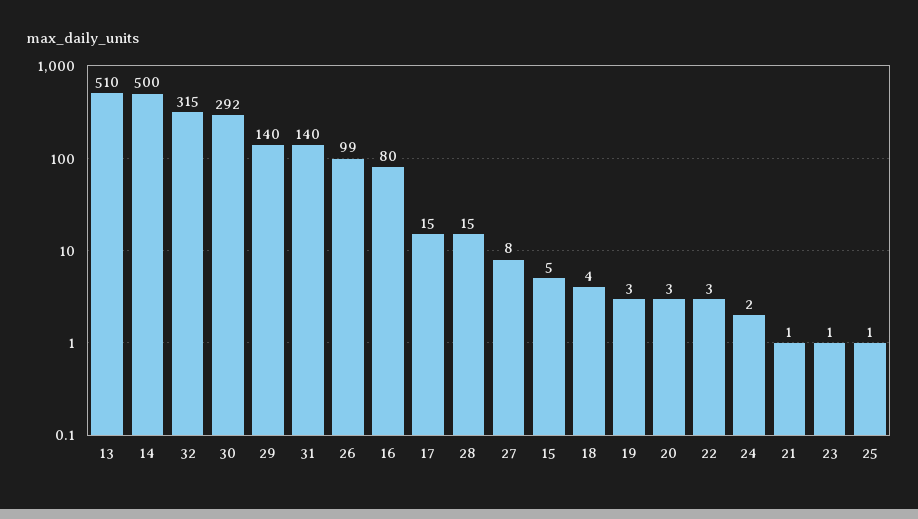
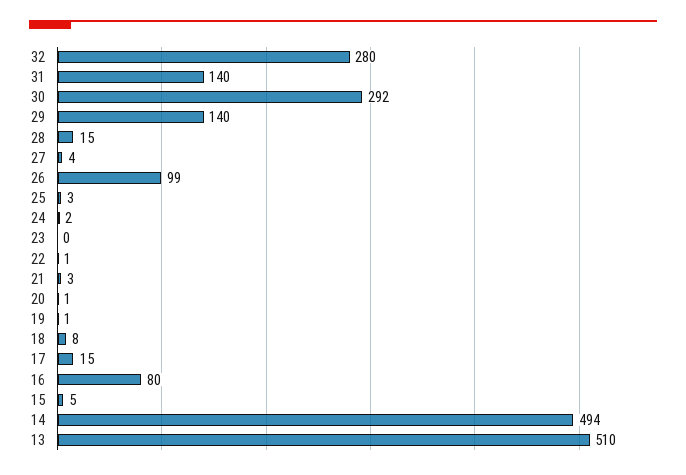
14: 500 -> 494
32: 315 -> 280
27: 8 -> 4
18: 4 -> 8
19: 3 -> 1
20: 3 -> 1
22: 3 -> 1
21: 1 -> 3
23: 1 -> 0
25: 1 -> 3

